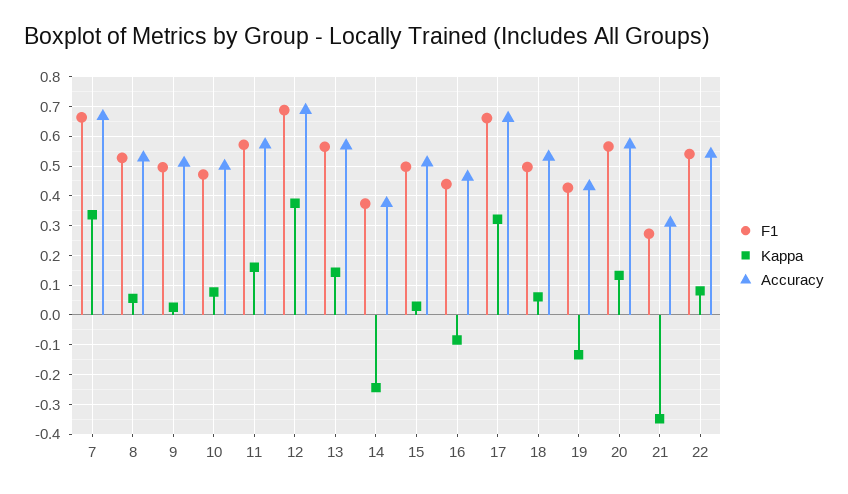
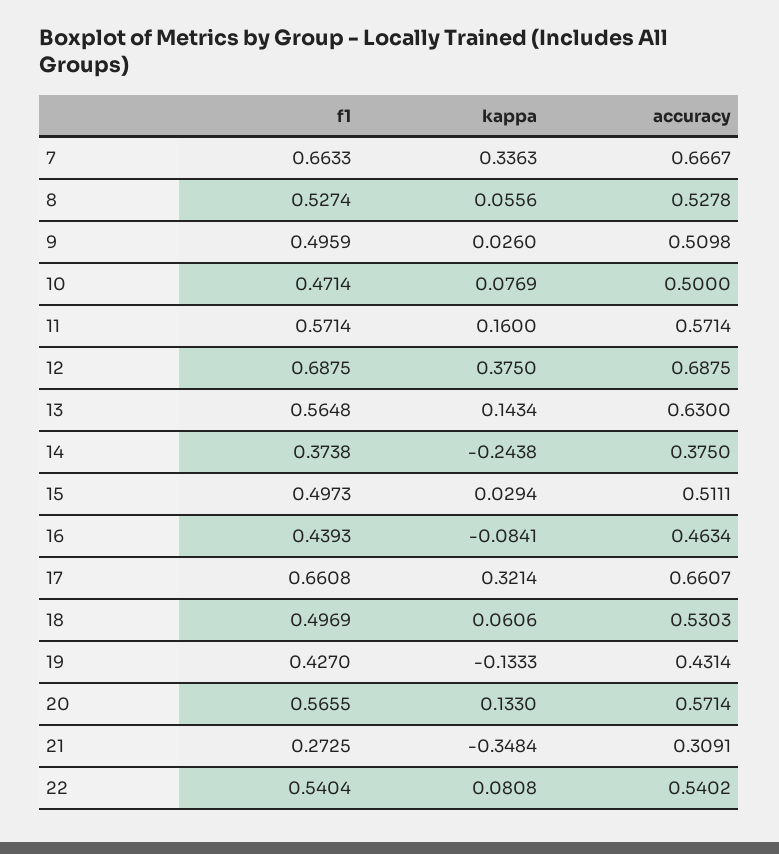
Accuracy, 13: 0.575 -> 0.63

